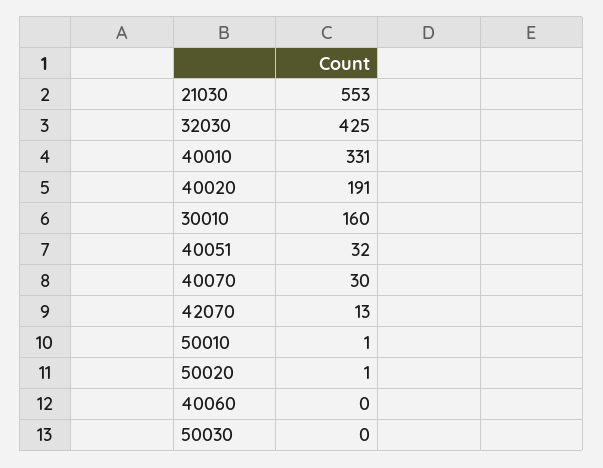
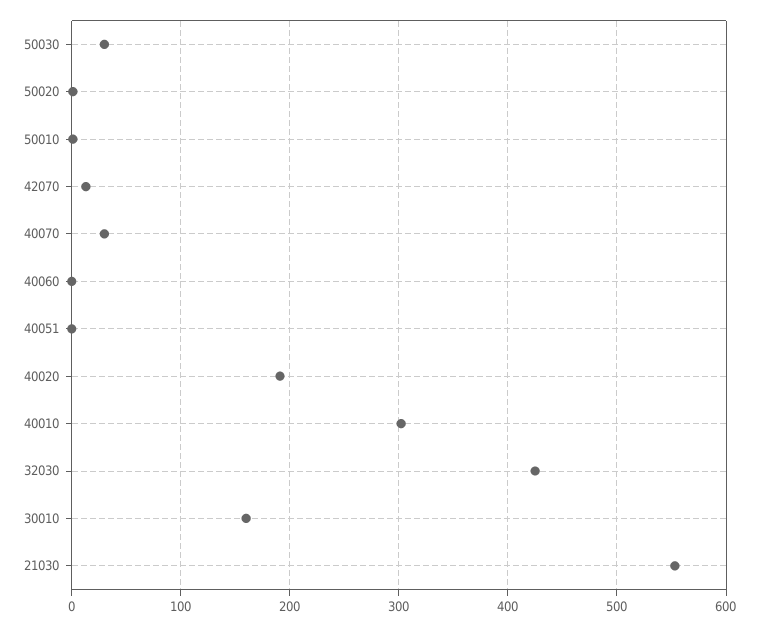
40010: 331 -> 300
40051: 32 -> 0
50030: 0 -> 30

